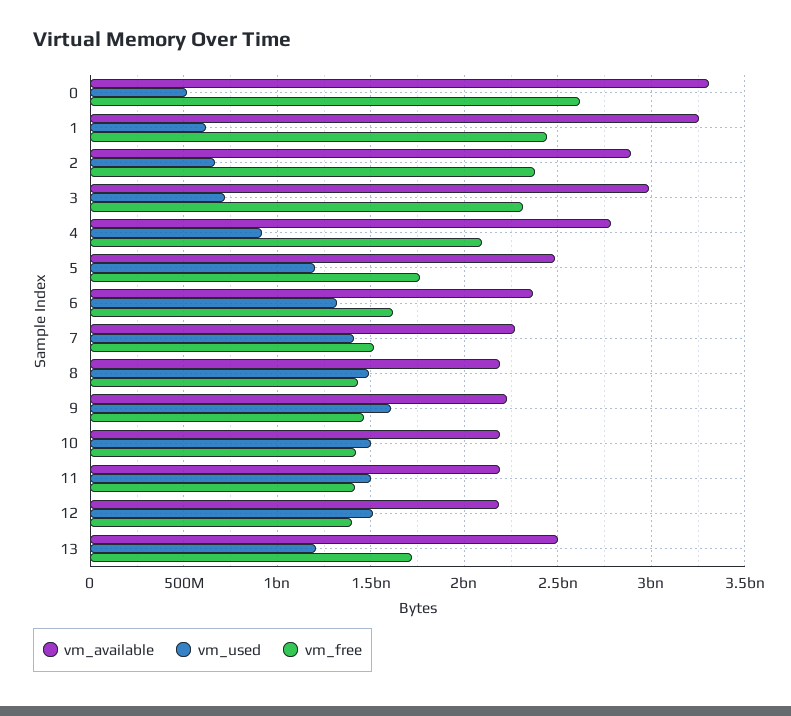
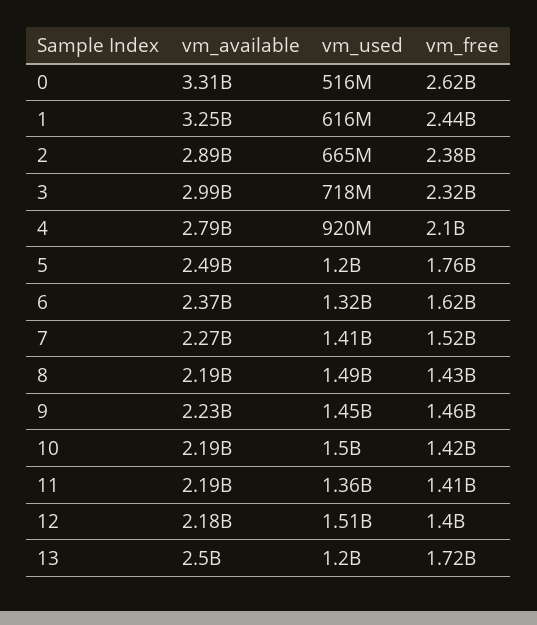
vm_used, 9: 1600000000 -> 1450000000
vm_used, 11: 1500000000 -> 1360000000

